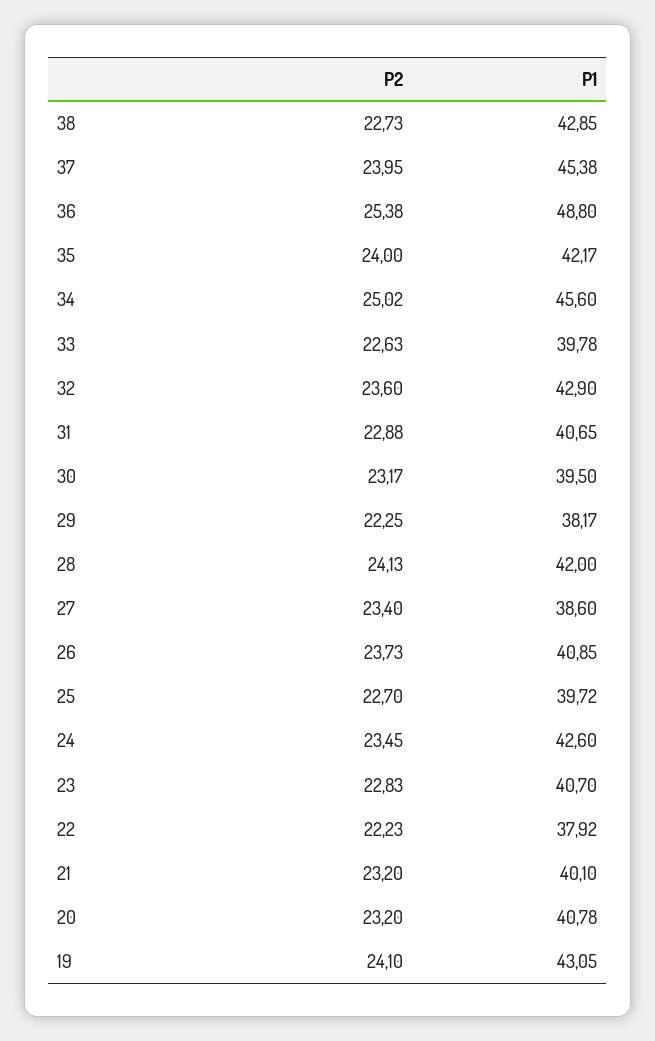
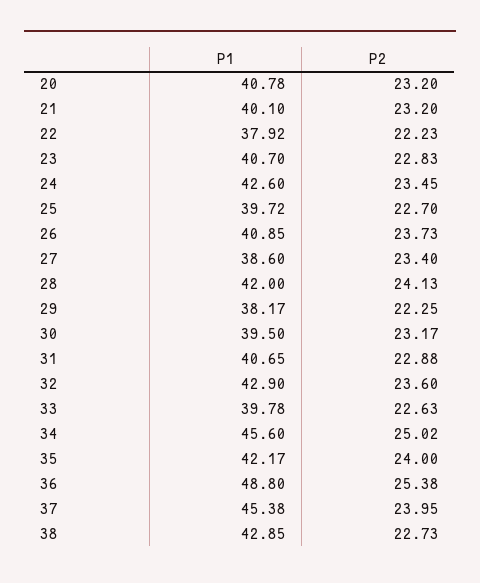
P2, 19: 24.1 -> none
P1, 19: 43.05 -> none

